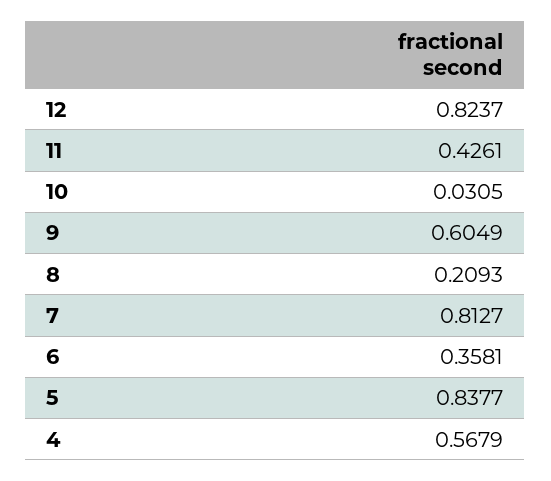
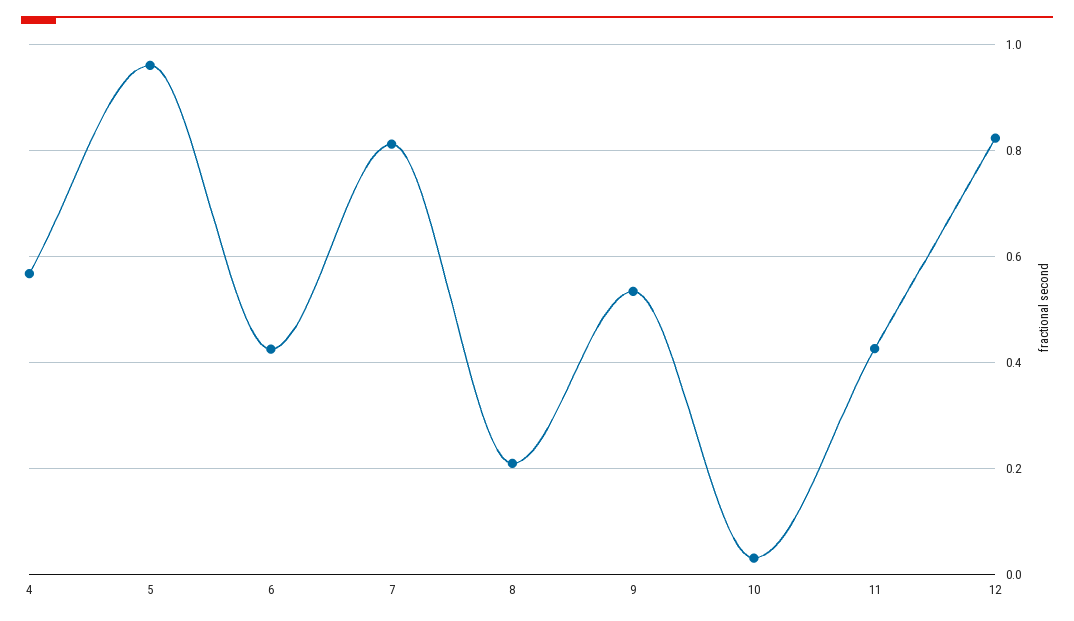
9: 0.6049 -> 0.54
6: 0.3581 -> 0.42
5: 0.8377 -> 0.96

